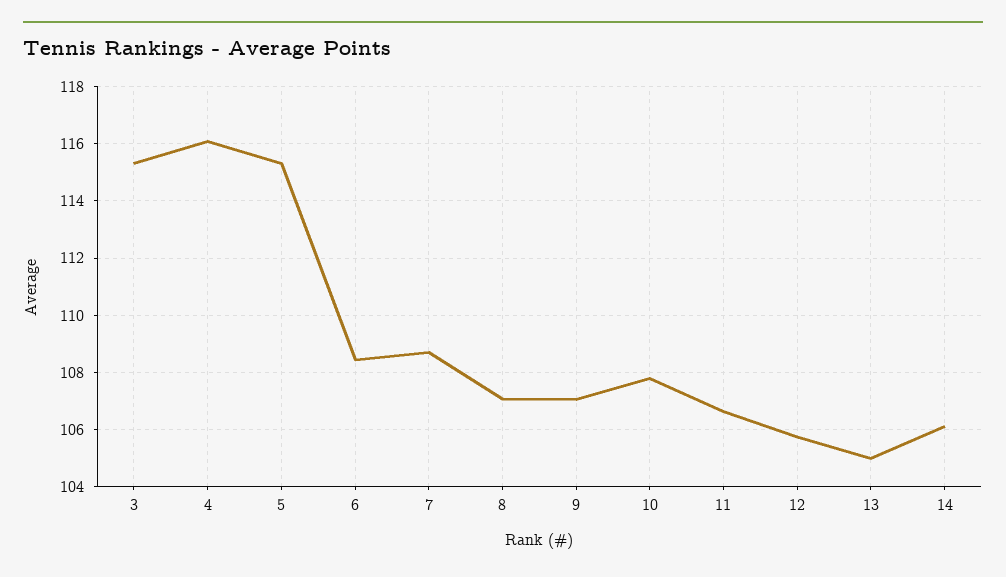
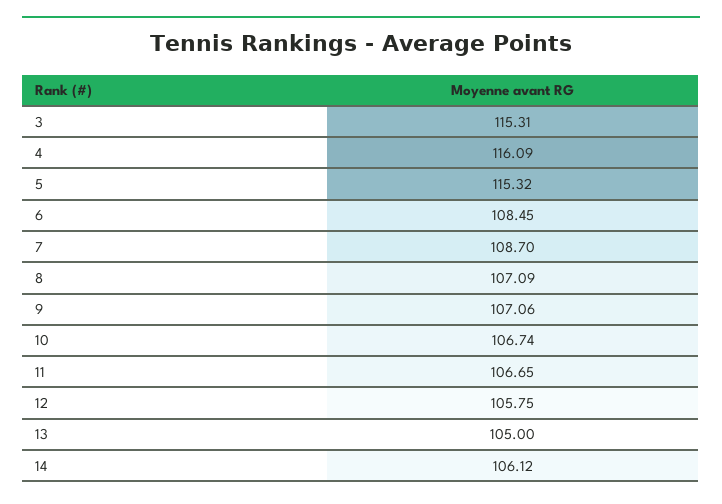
10: 107.75 -> 106.74

